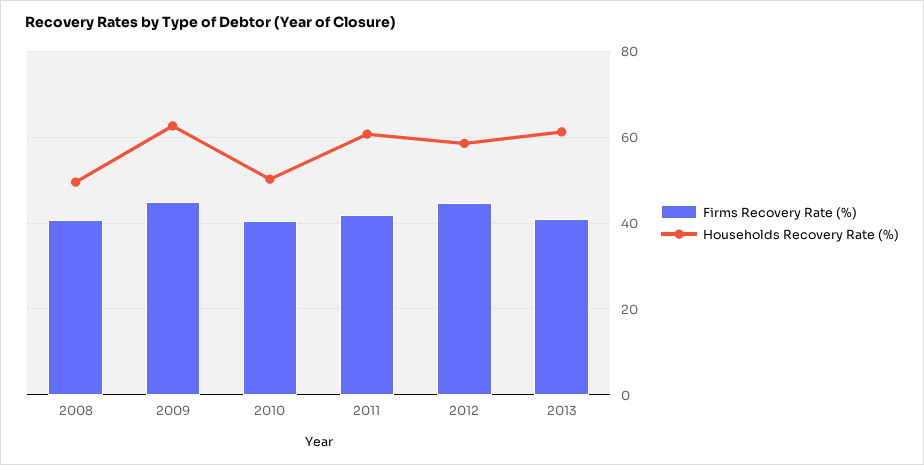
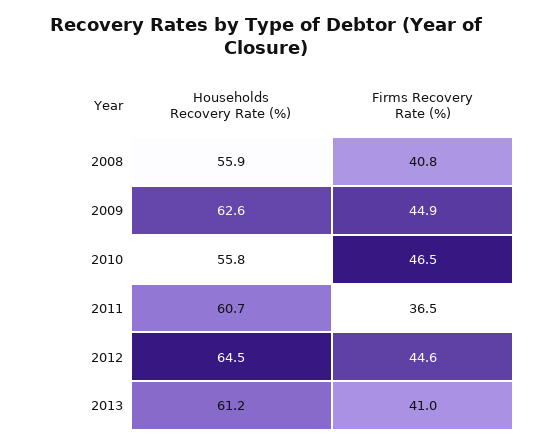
Households Recovery Rate (%), 2008: 50 -> 55.9
Firms Recovery Rate (%), 2010: 40 -> 46.5
Households Recovery Rate (%), 2010: 50 -> 55.8
Firms Recovery Rate (%), 2011: 42 -> 36.5
Households Recovery Rate (%), 2012: 58 -> 64.5

